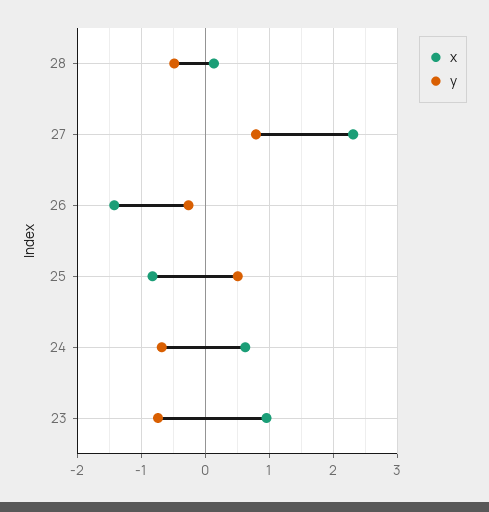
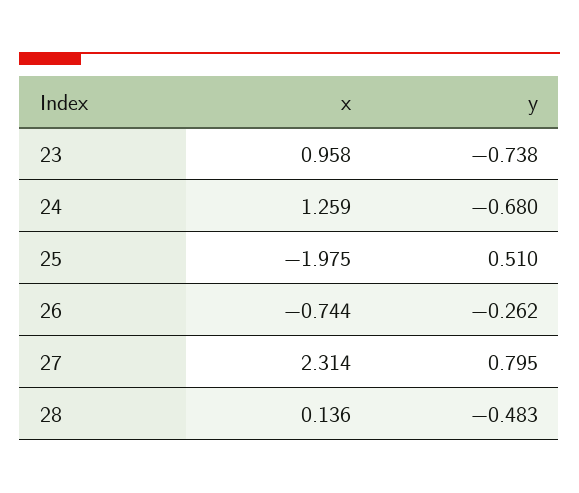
x, 26: -1.4 -> -0.744
x, 25: -0.8 -> -1.975
x, 24: 0.6 -> 1.259

